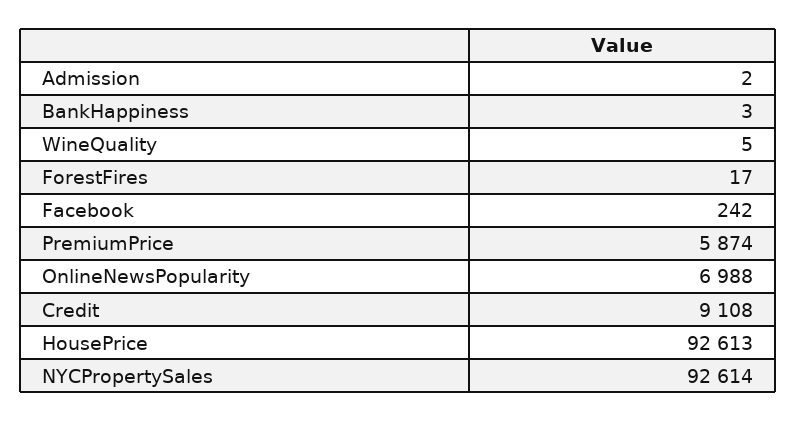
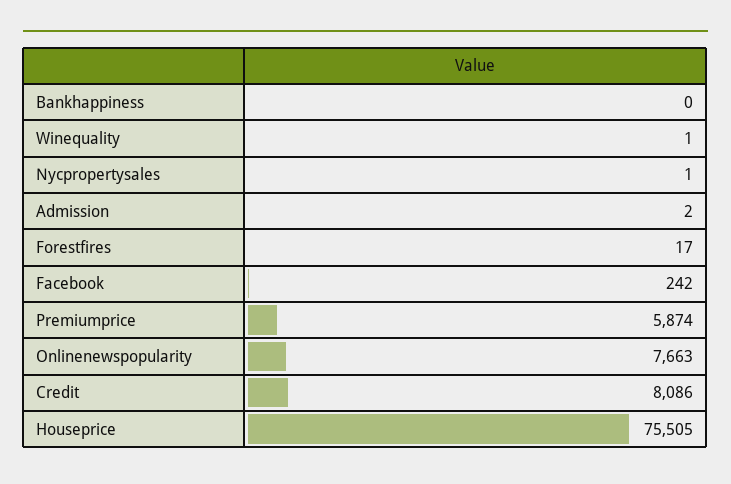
BankHappiness: 3 -> 0
WineQuality: 5 -> 1
OnlineNewsPopularity: 6988 -> 7663
Credit: 9108 -> 8086
HousePrice: 92613 -> 75505
NYCPropertySales: 92614 -> 1

